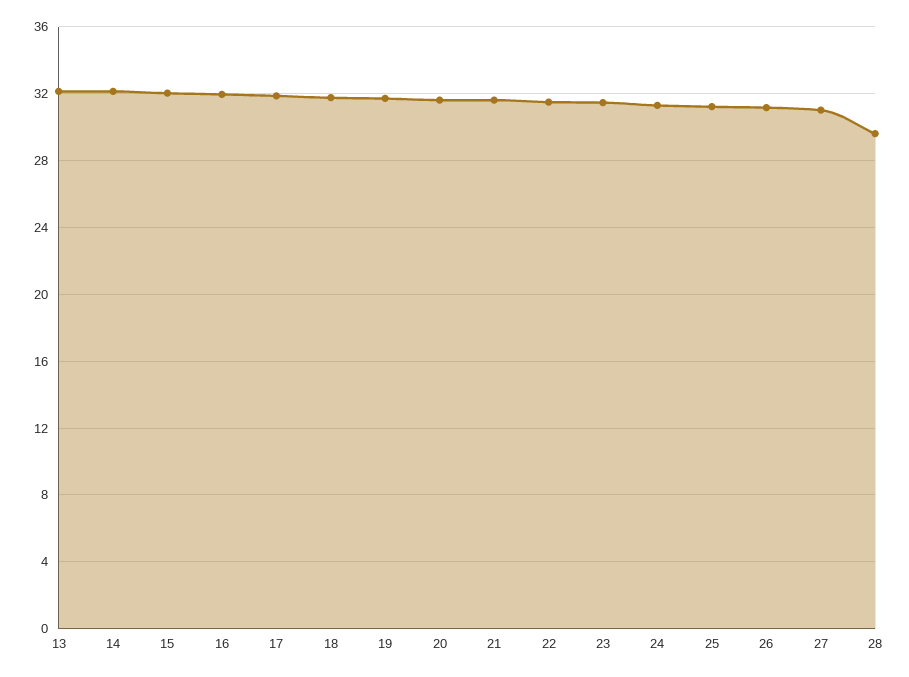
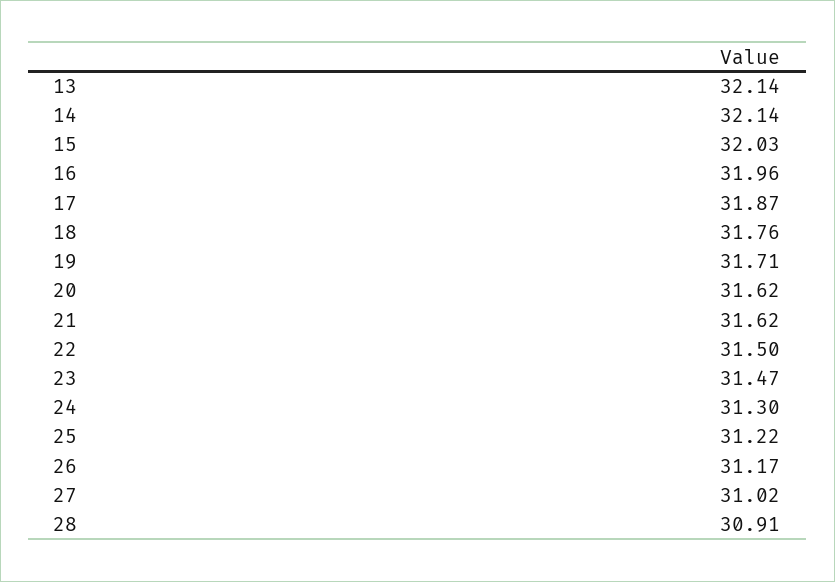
28: 29.5 -> 30.91

